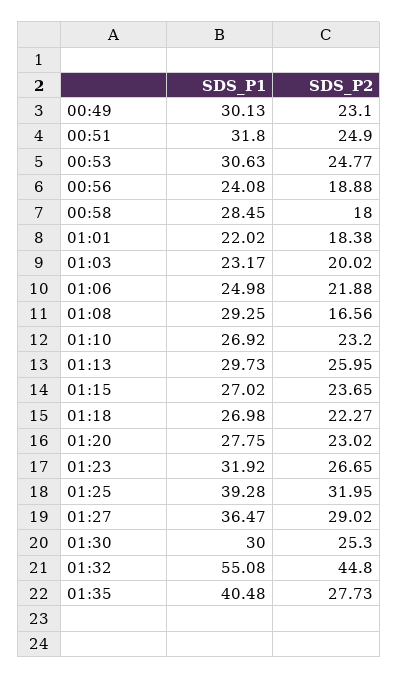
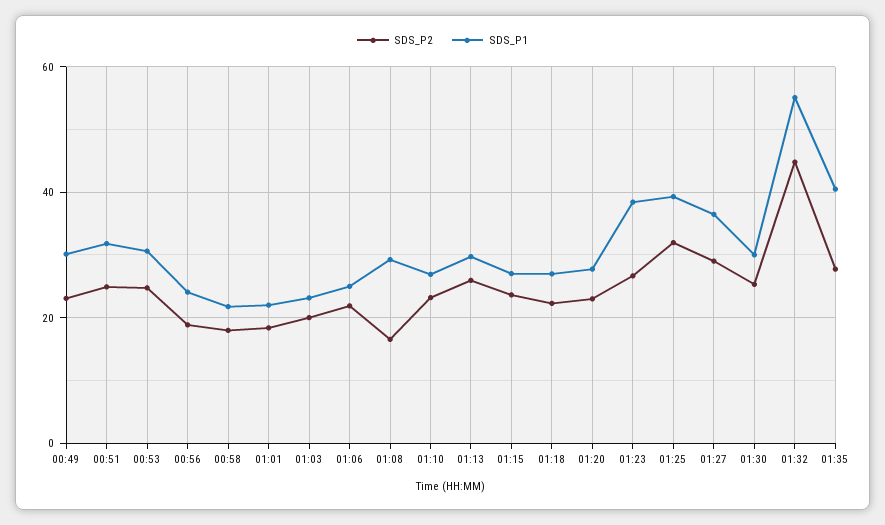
SDS_P1, 00:58: 28.45 -> 22
SDS_P1, 01:23: 31.92 -> 38

